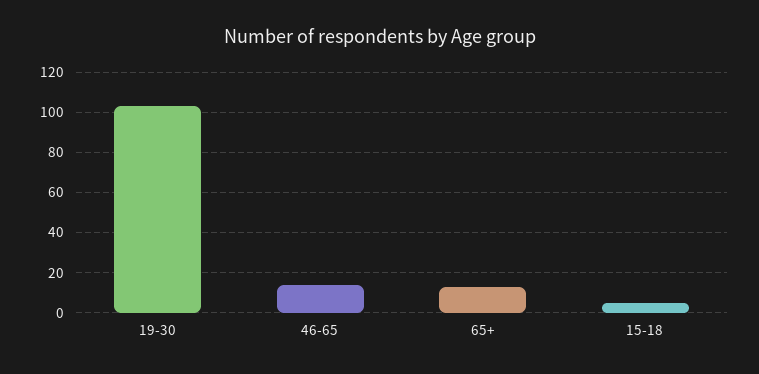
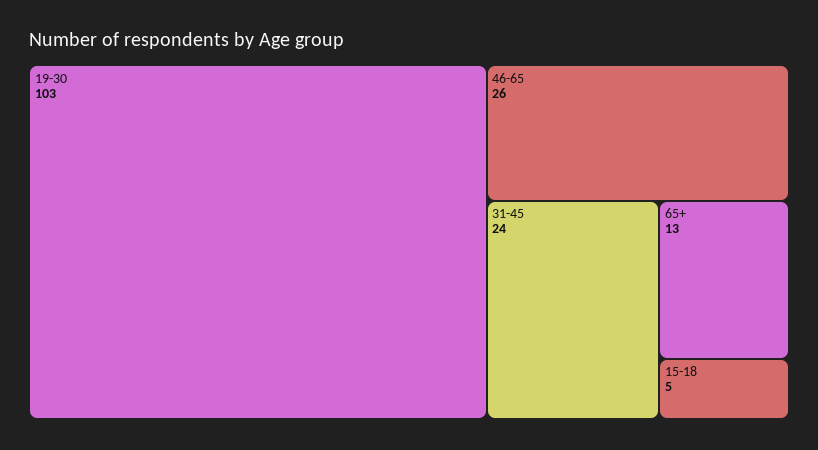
46-65: 15 -> 26
31-45: none -> 24

